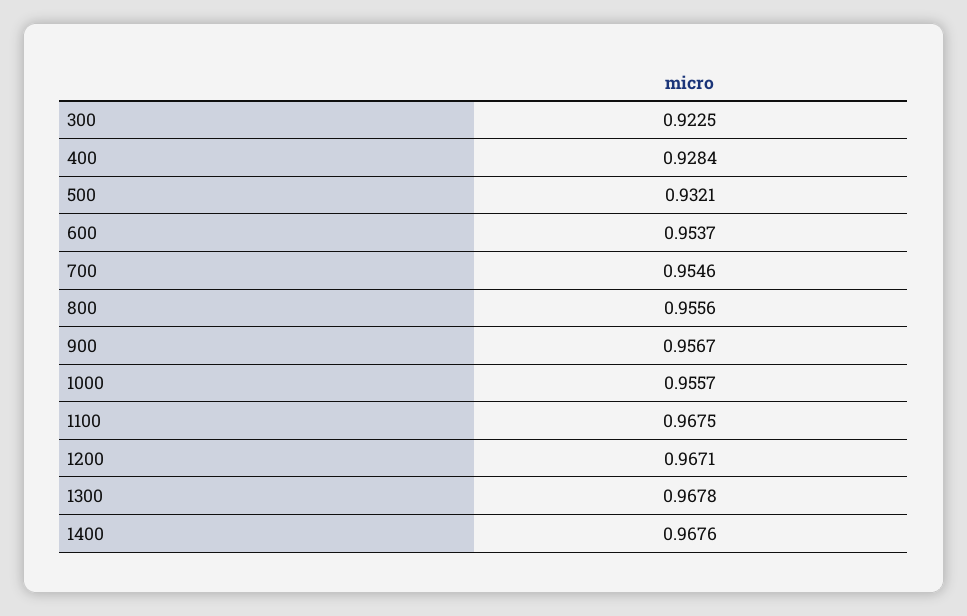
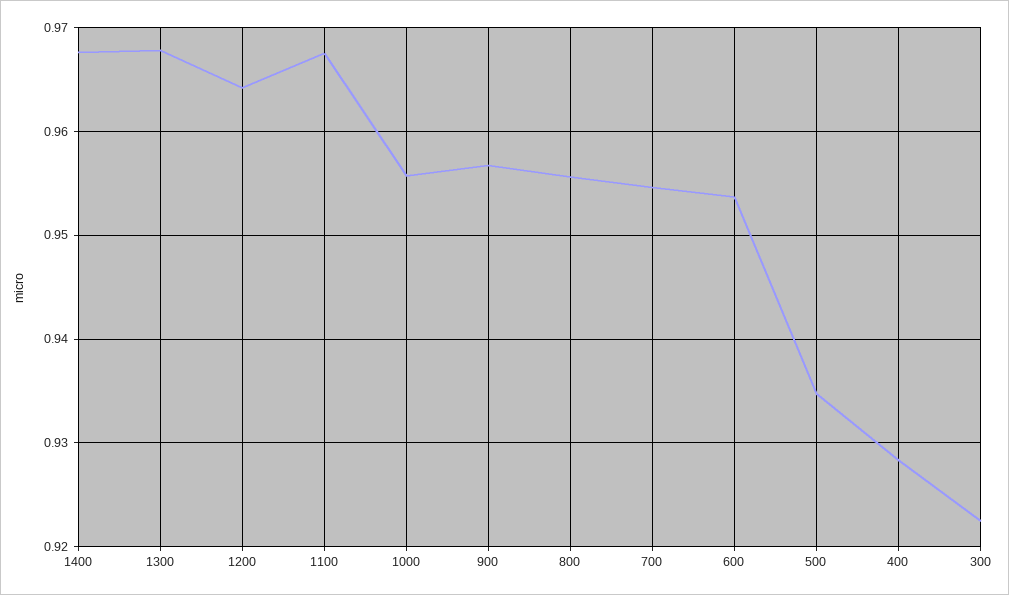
500: 0.9321 -> 0.935
1200: 0.9671 -> 0.964

